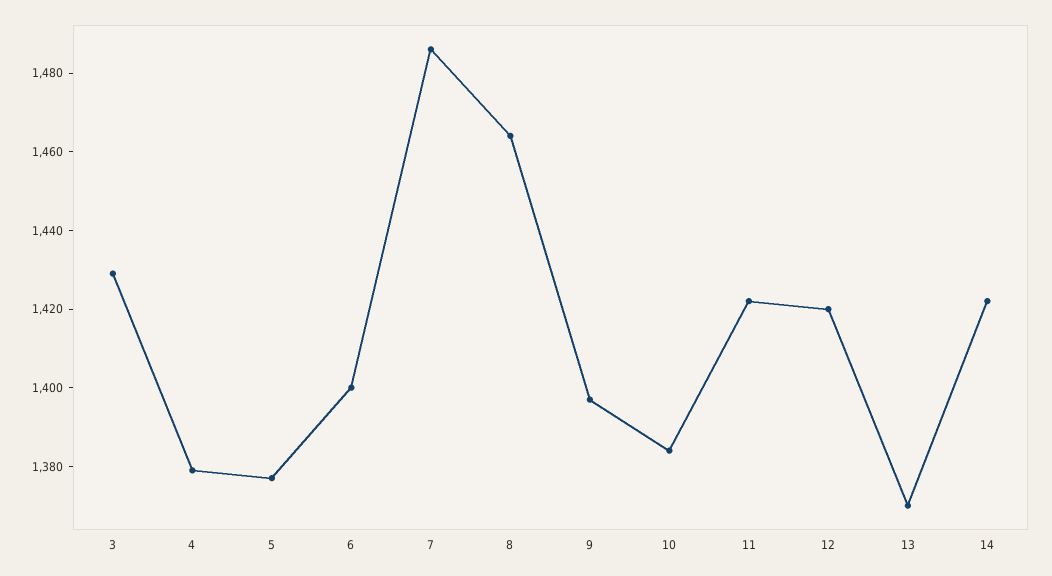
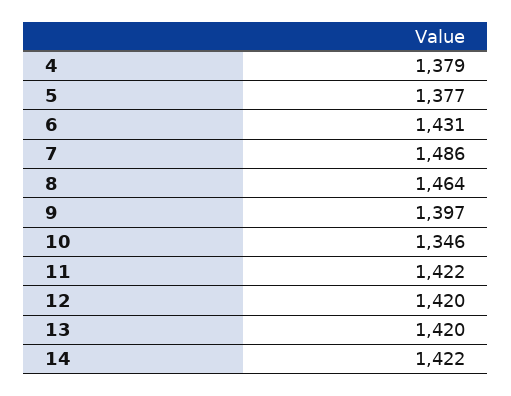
3: 1430 -> none
6: 1400 -> 1431
10: 1385 -> 1346
13: 1370 -> 1420

